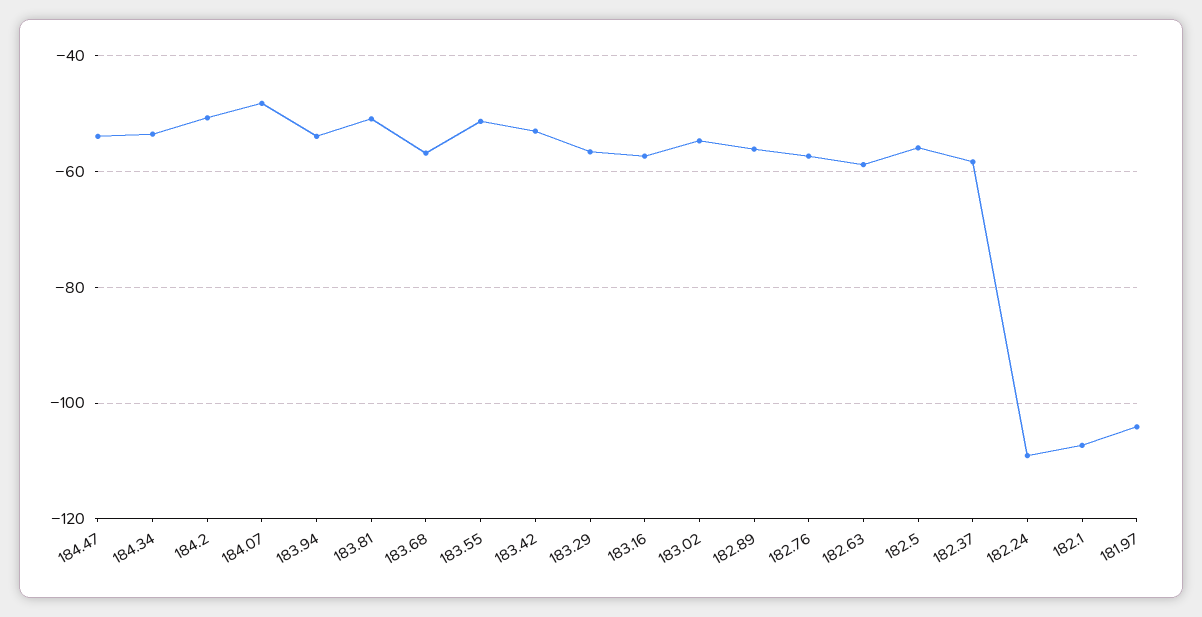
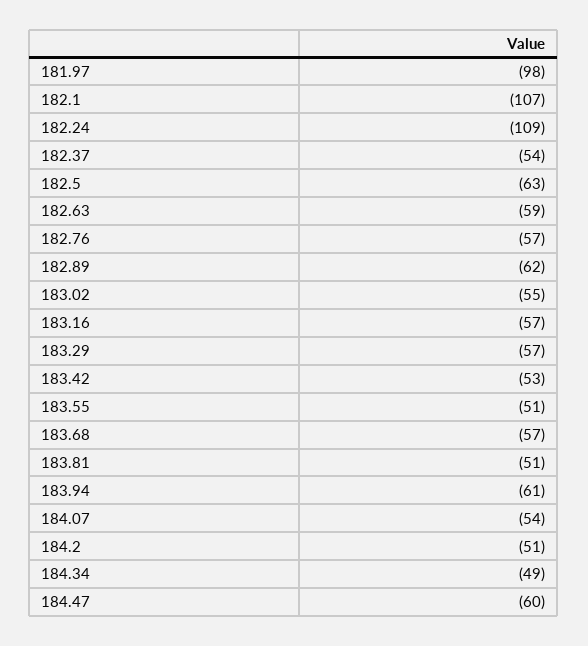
184.47: -54 -> -60
184.34: -54 -> -49
184.07: -48 -> -54
183.94: -54 -> -61
182.89: -56 -> -62
182.5: -56 -> -63
182.37: -58 -> -54
181.97: -104 -> -98

